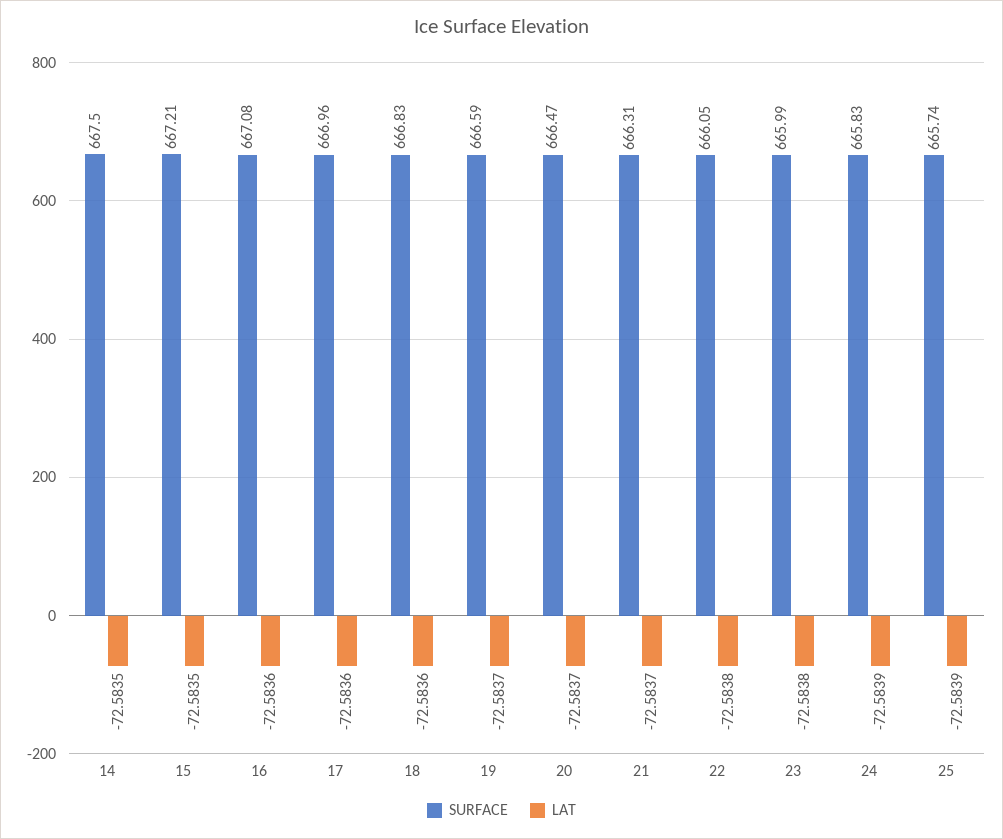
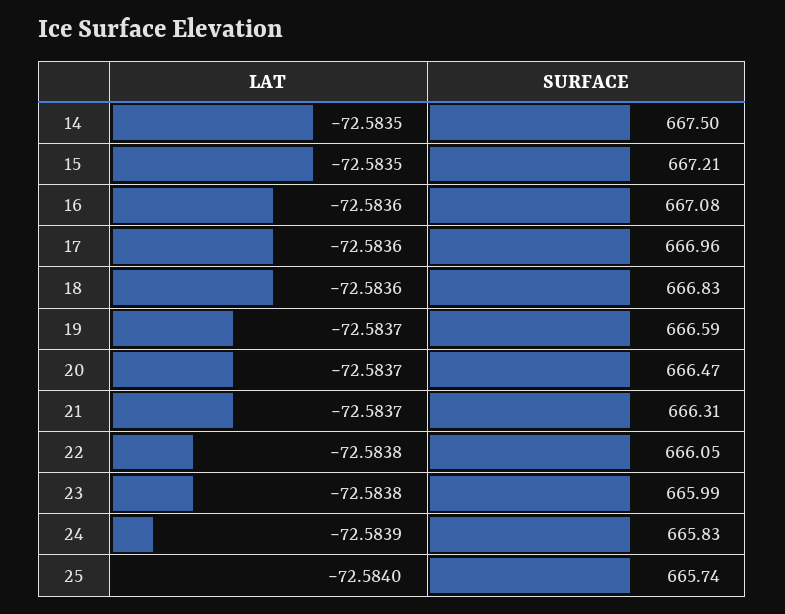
LAT, 25: -72.5839 -> -72.584

